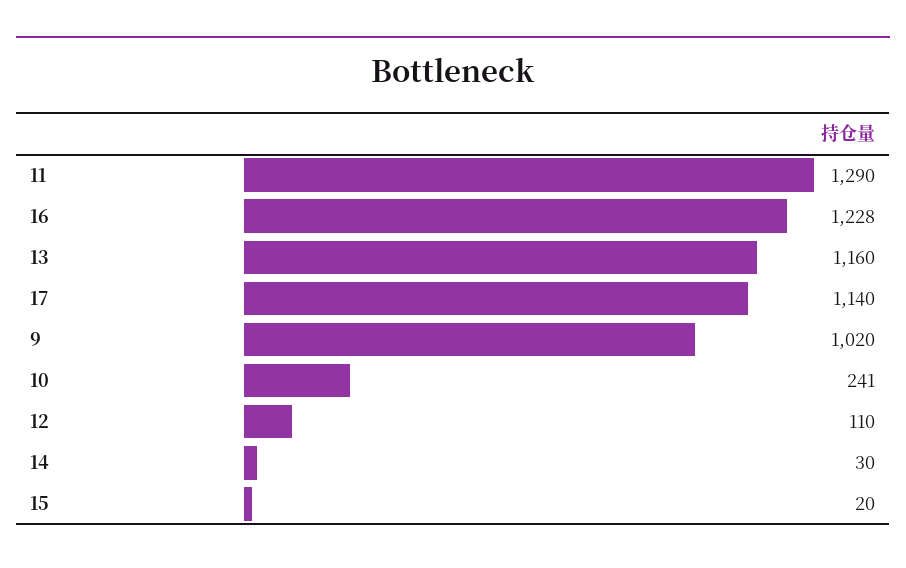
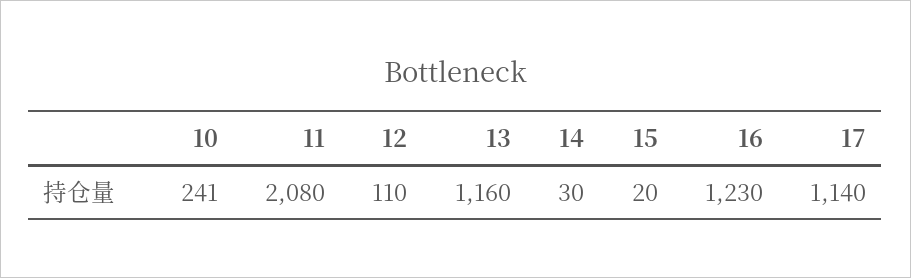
11: 1290 -> 2080
16: 1228 -> 1230
9: 1020 -> none

